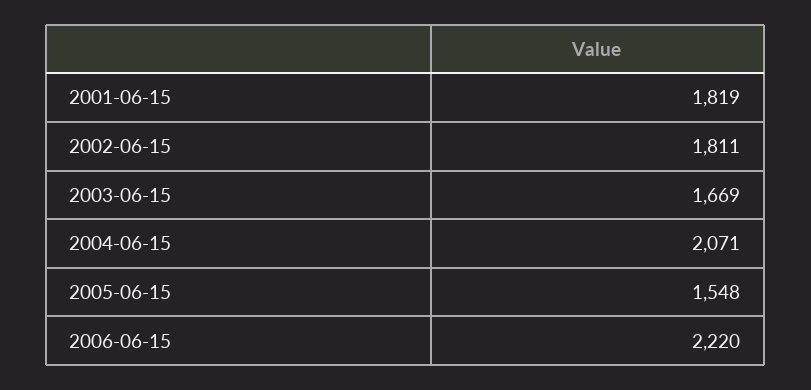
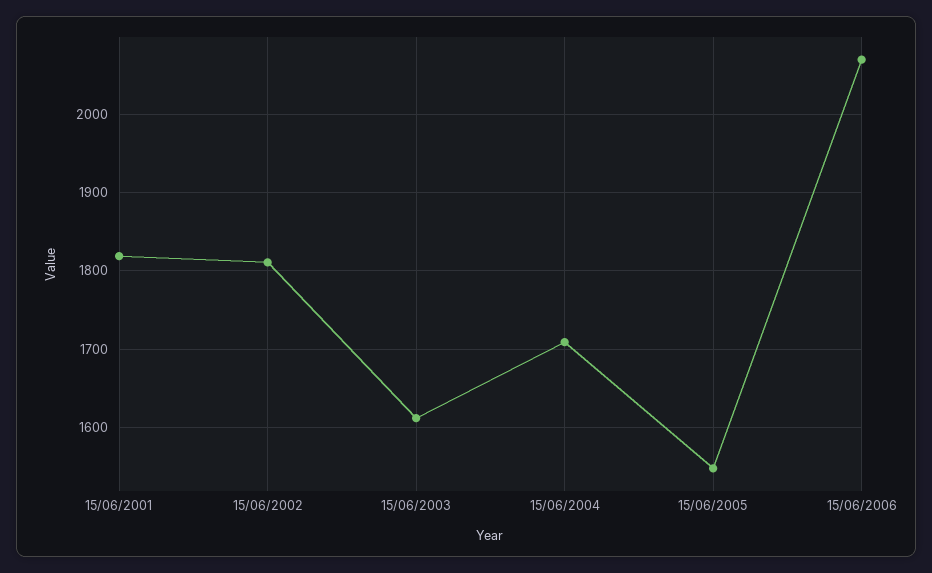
2003-06-15: 1669 -> 1610
2004-06-15: 2071 -> 1710
2006-06-15: 2220 -> 2070

